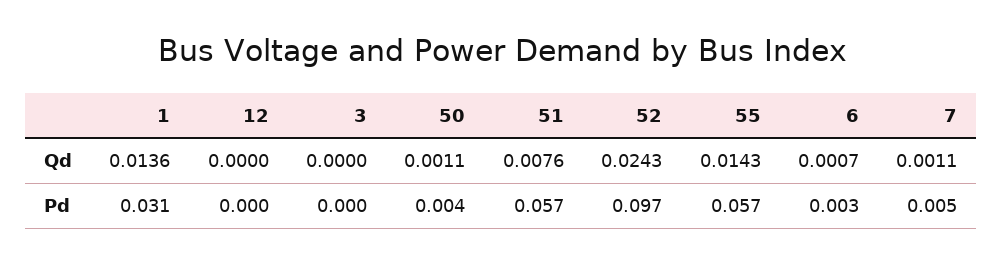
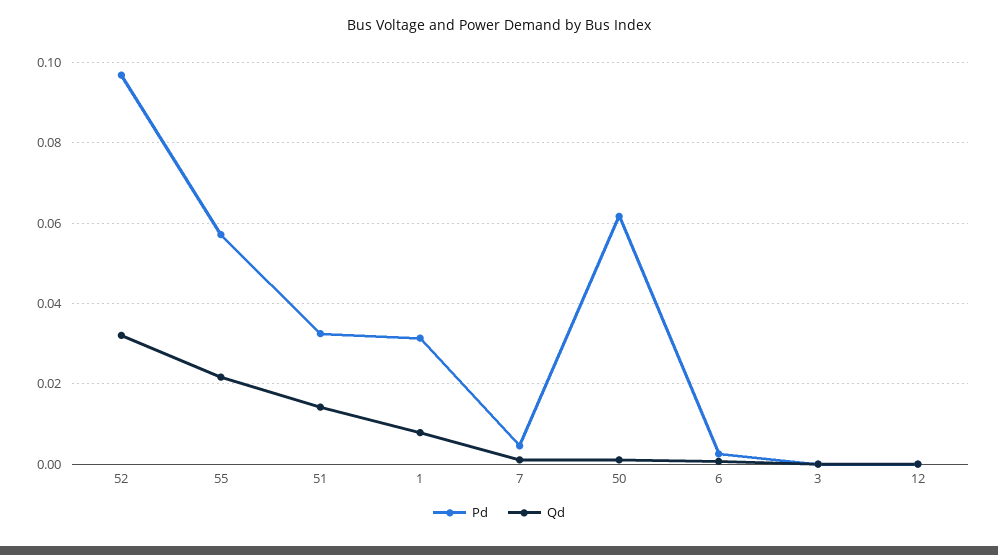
Qd, 1: 0.0136 -> 0.008
Qd, 51: 0.0076 -> 0.014
Qd, 52: 0.0243 -> 0.032
Qd, 55: 0.0143 -> 0.022
Pd, 50: 0.004 -> 0.062
Pd, 51: 0.057 -> 0.032

